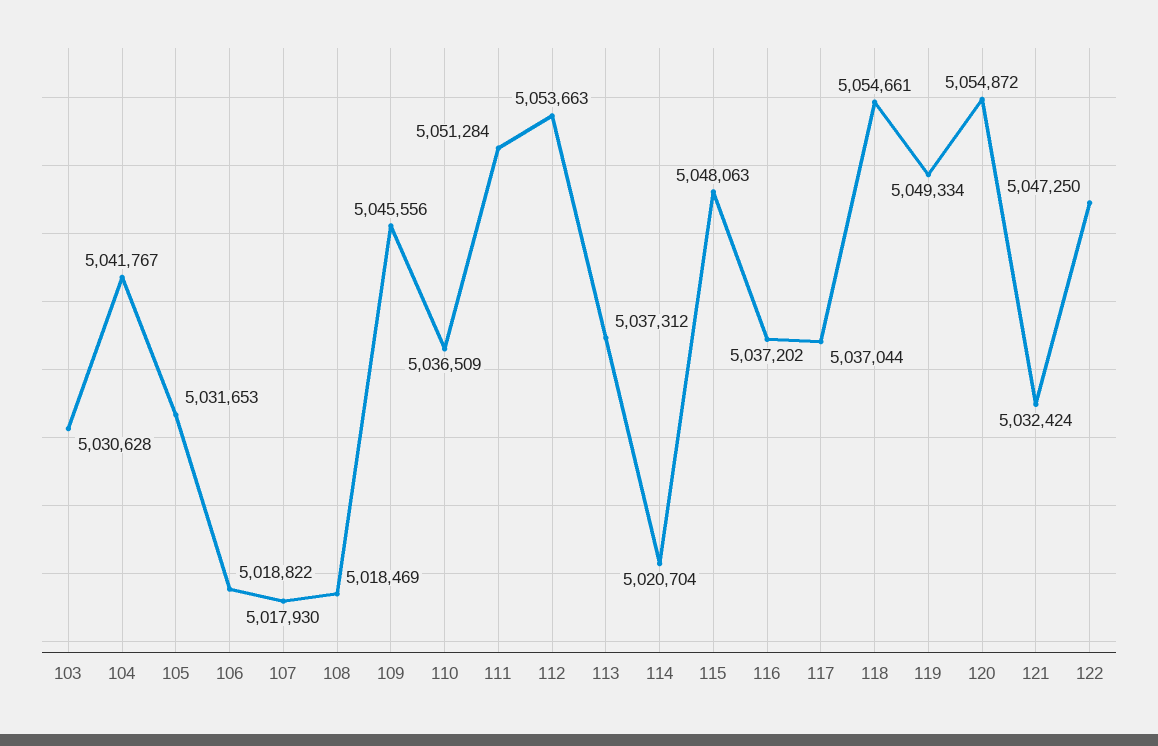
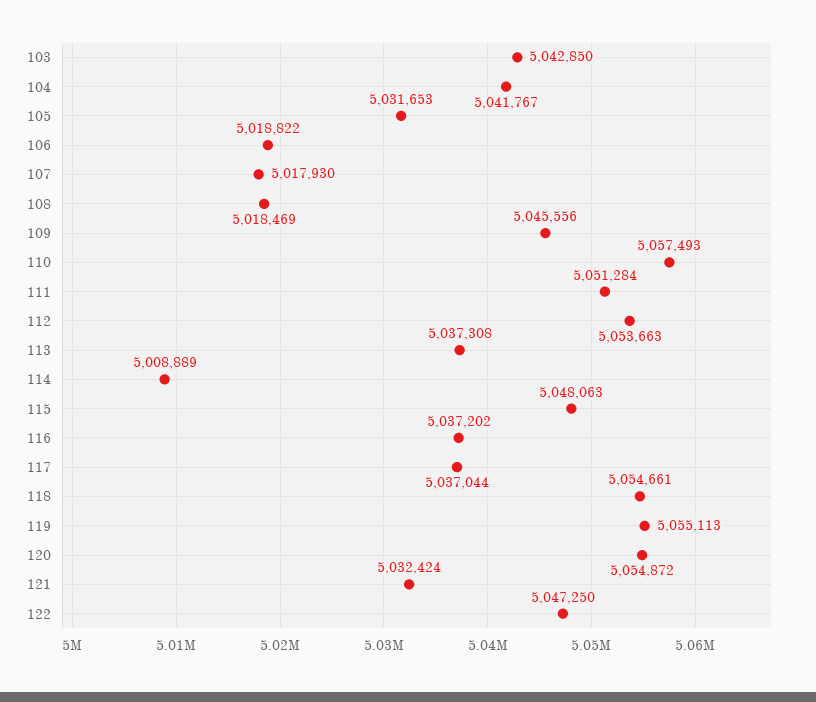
103: 5030628 -> 5042850
110: 5036509 -> 5057493
113: 5037312 -> 5037308
114: 5020704 -> 5008889
119: 5049334 -> 5055113

